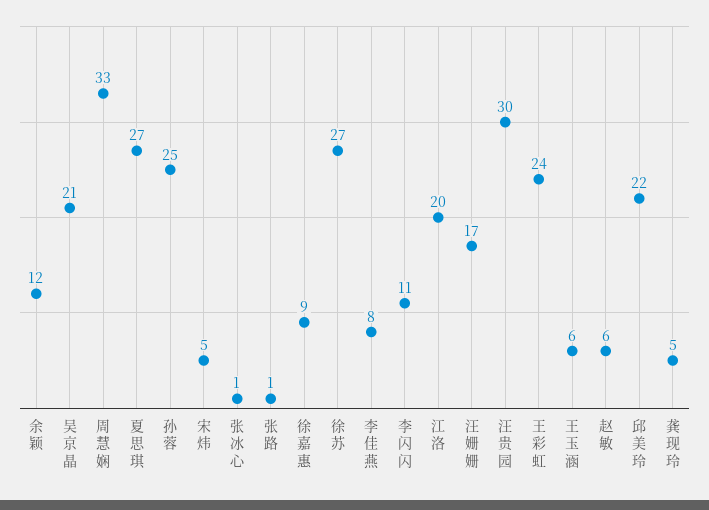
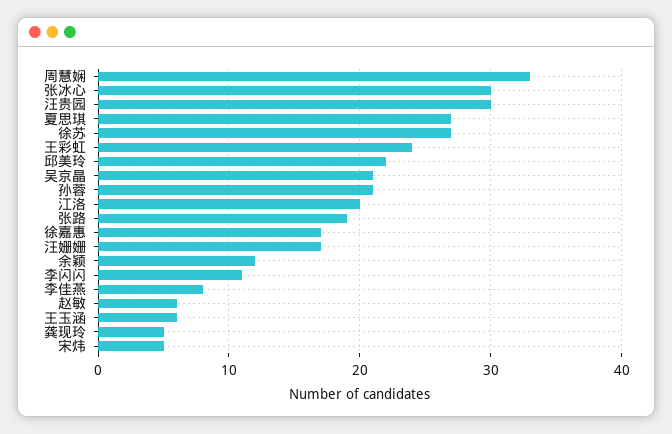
孙蓉: 25 -> 21
张冰心: 1 -> 30
张路: 1 -> 19
徐嘉惠: 9 -> 17

